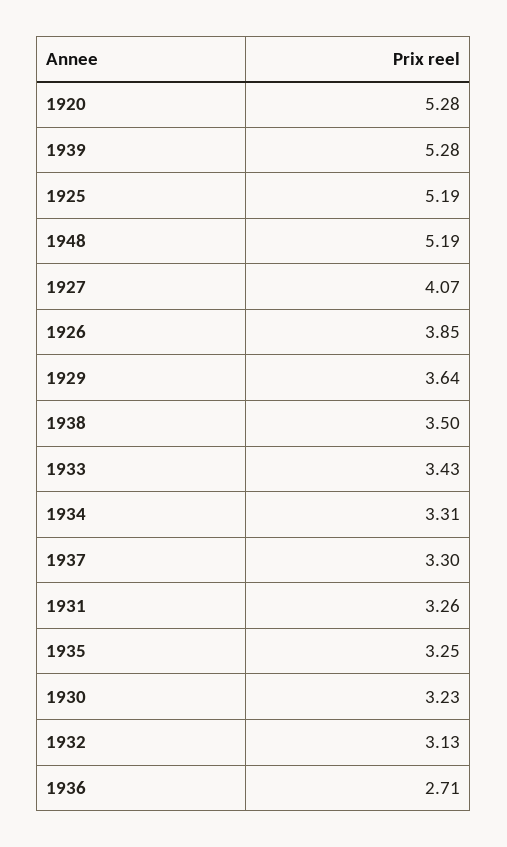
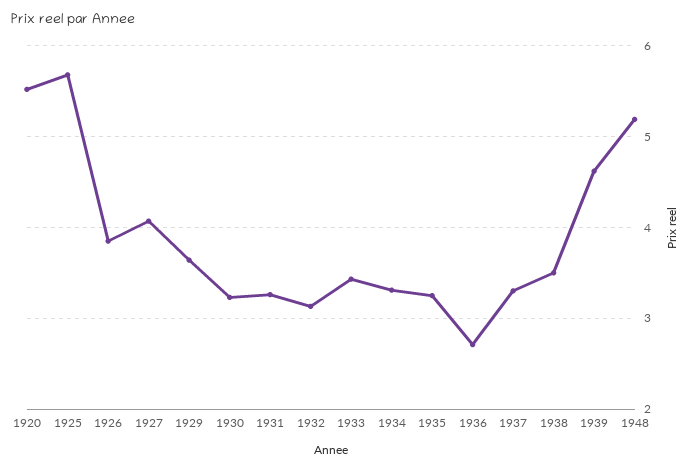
1920: 5.28 -> 5.5
1939: 5.28 -> 4.6
1925: 5.19 -> 5.7

